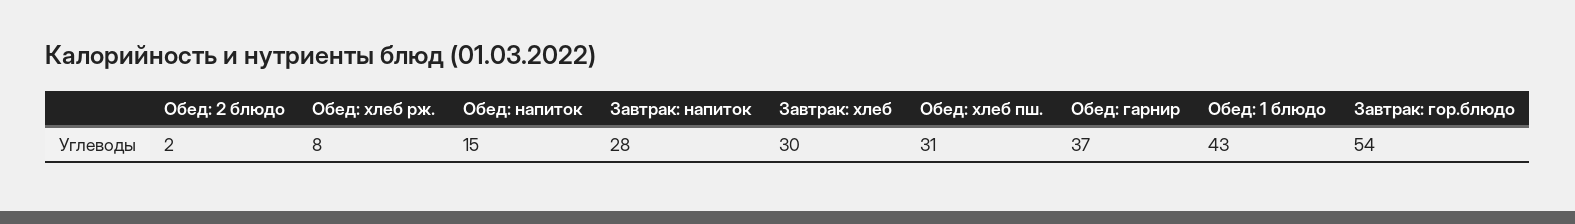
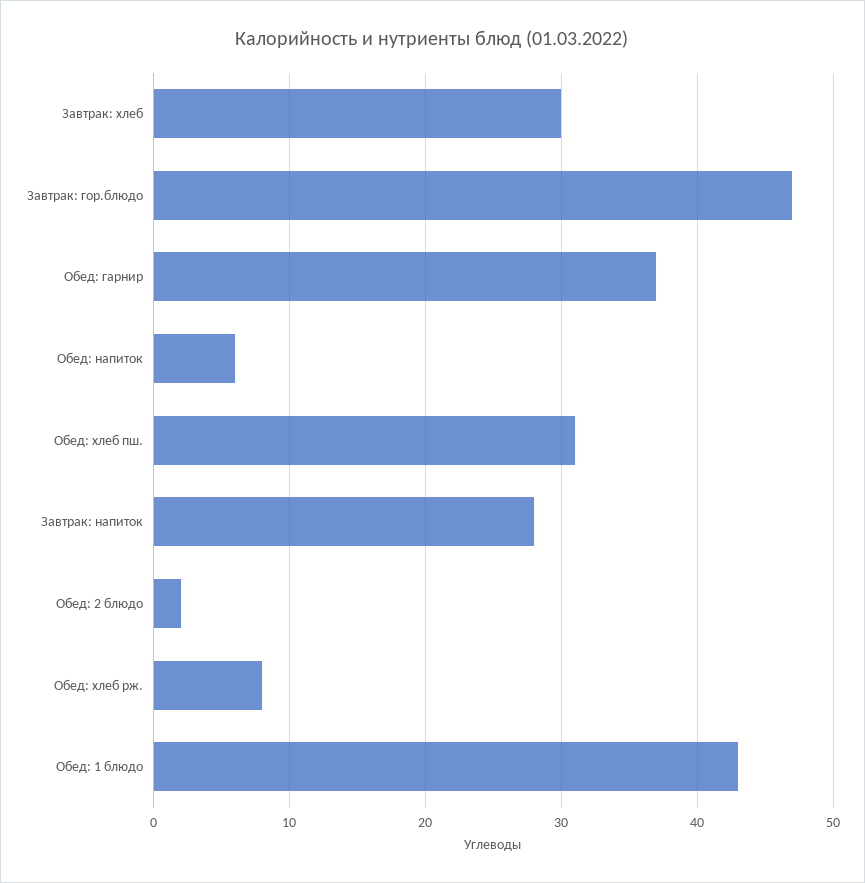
Обед: напиток: 15 -> 6
Завтрак: гор.блюдо: 54 -> 47

